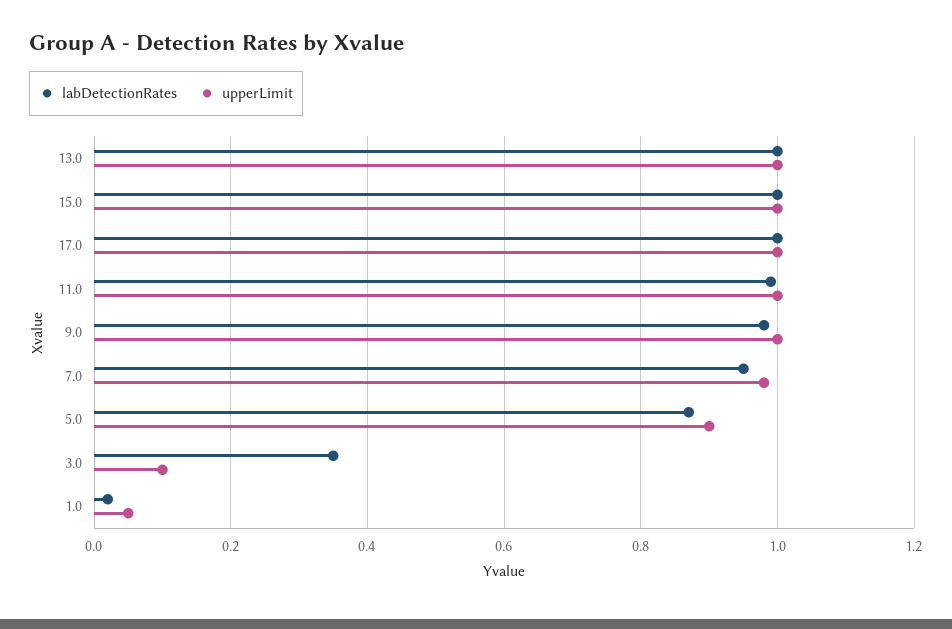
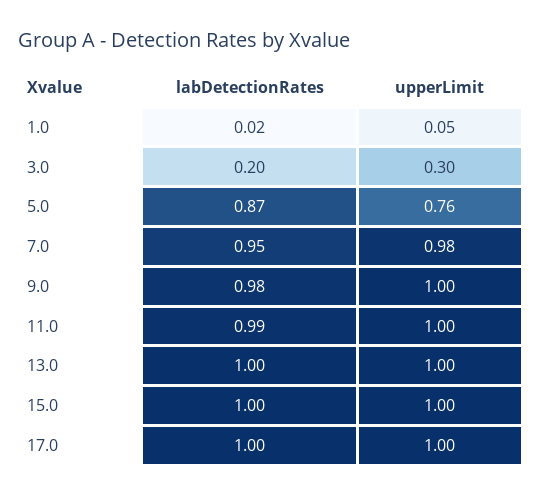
upperLimit, 5.0: 0.9 -> 0.76
labDetectionRates, 3.0: 0.35 -> 0.2
upperLimit, 3.0: 0.1 -> 0.3

